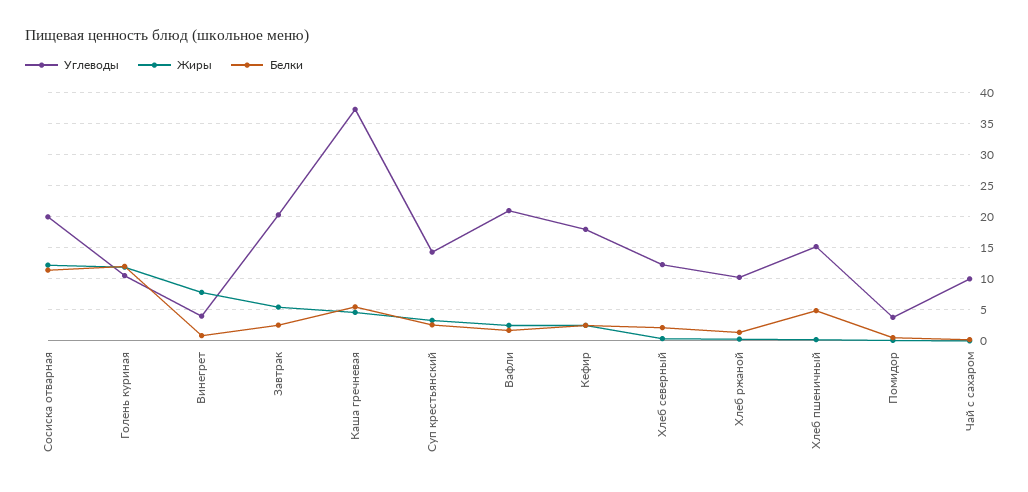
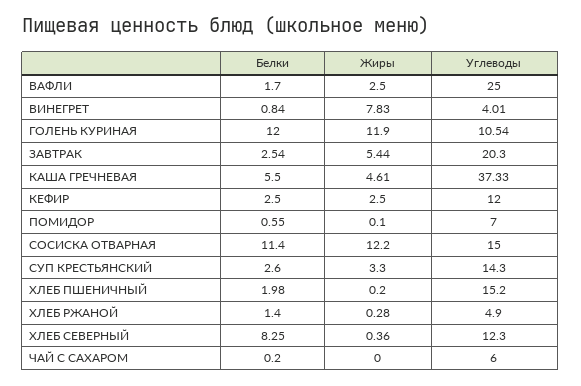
Углеводы, Сосиска отварная: 20 -> 15
Углеводы, Вафли: 21 -> 25
Углеводы, Кефир: 18 -> 12
Белки, Хлеб северный: 2 -> 8.25
Углеводы, Хлеб ржаной: 10 -> 4.9
Белки, Хлеб пшеничный: 5 -> 1.98
Углеводы, Помидор: 4 -> 7
Углеводы, Чай с сахаром: 10 -> 6

